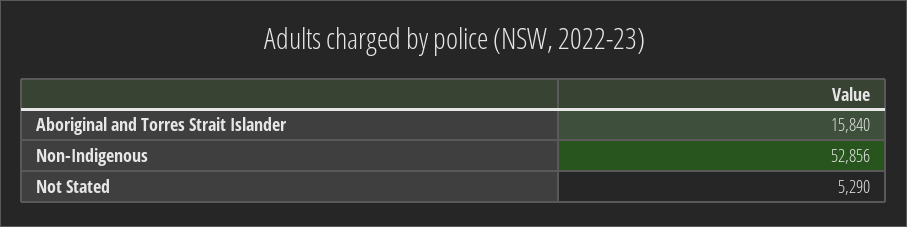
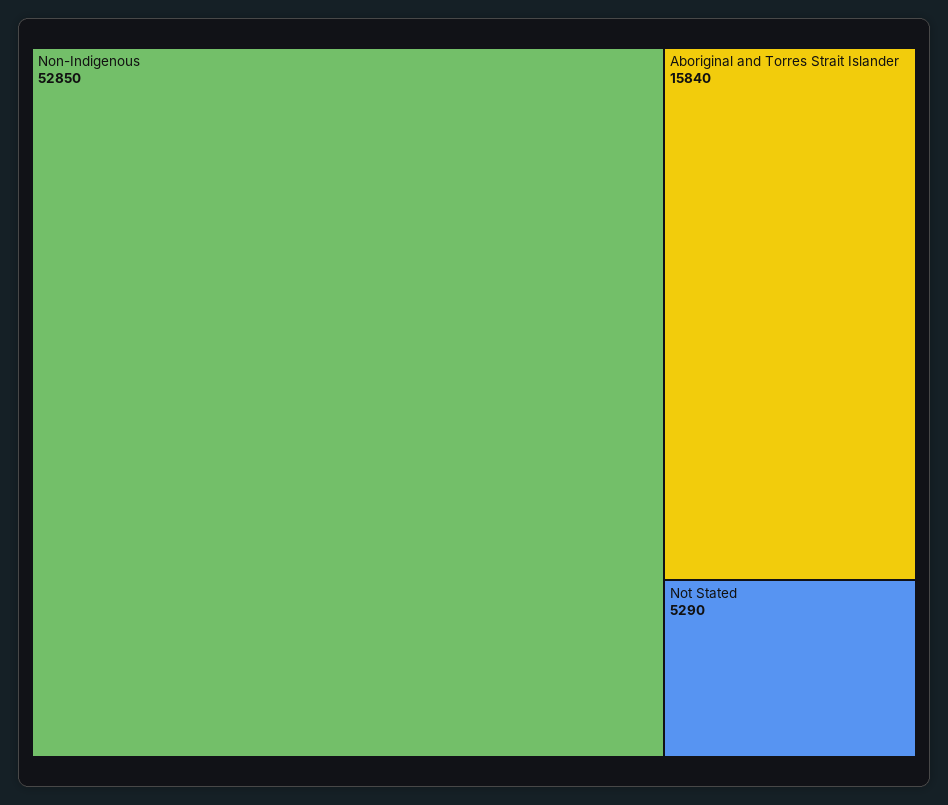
Non-Indigenous: 52856 -> 52850

